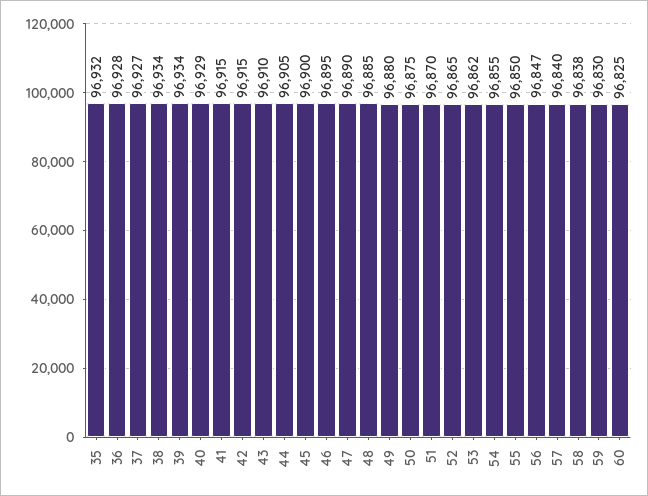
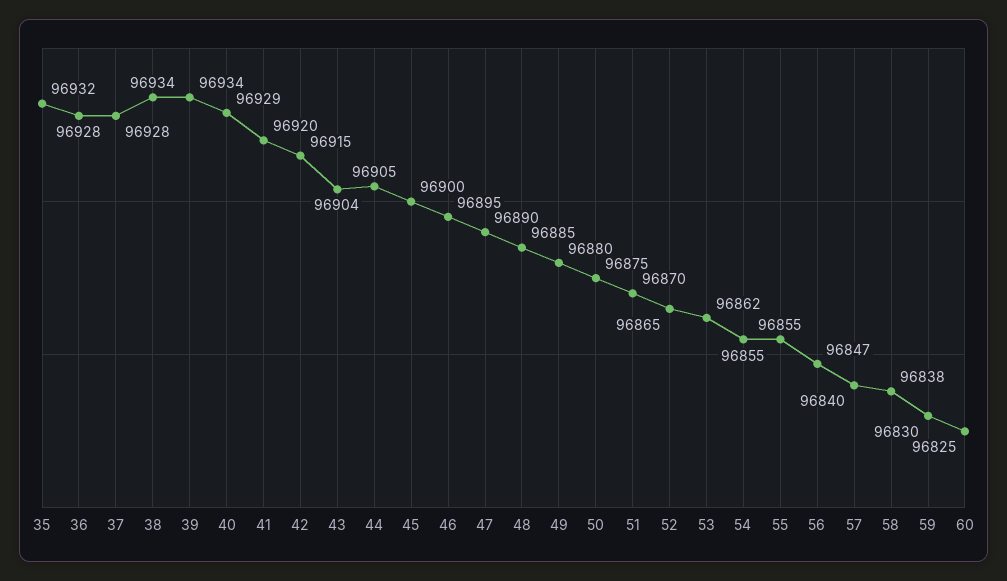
37: 96927 -> 96928
41: 96915 -> 96920
43: 96910 -> 96904
55: 96850 -> 96855

